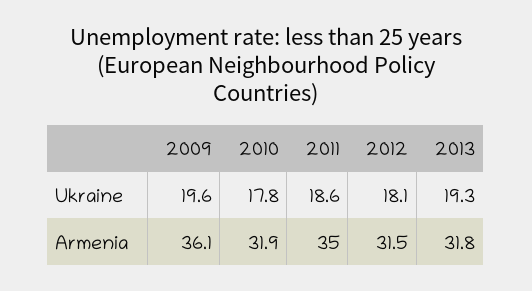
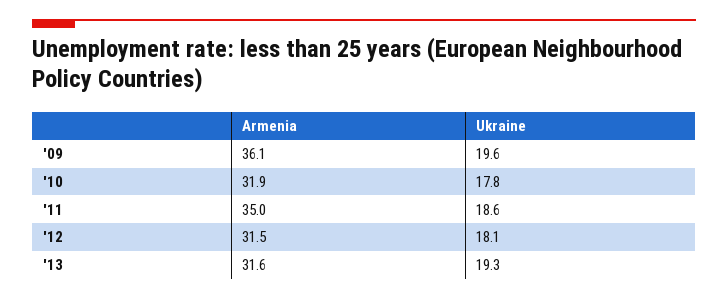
2013, Armenia: 31.8 -> 31.6

